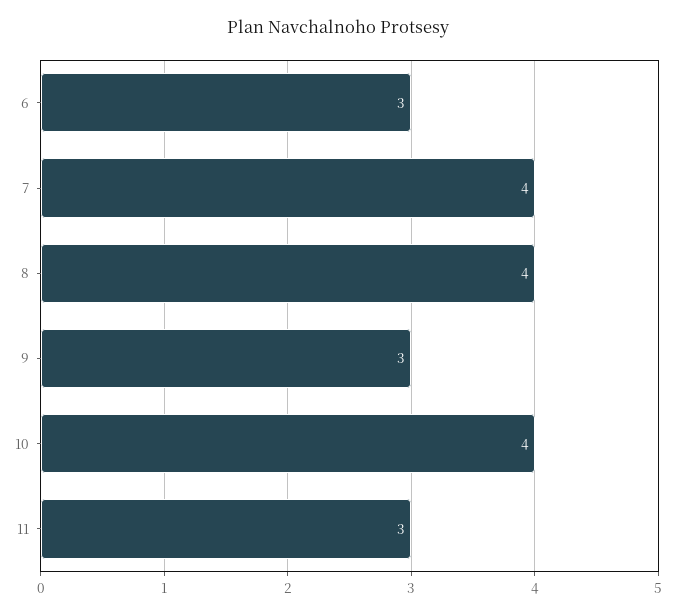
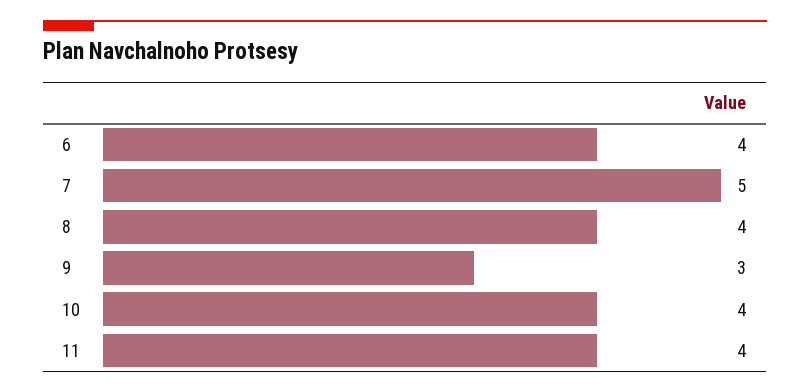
6: 3 -> 4
7: 4 -> 5
11: 3 -> 4

